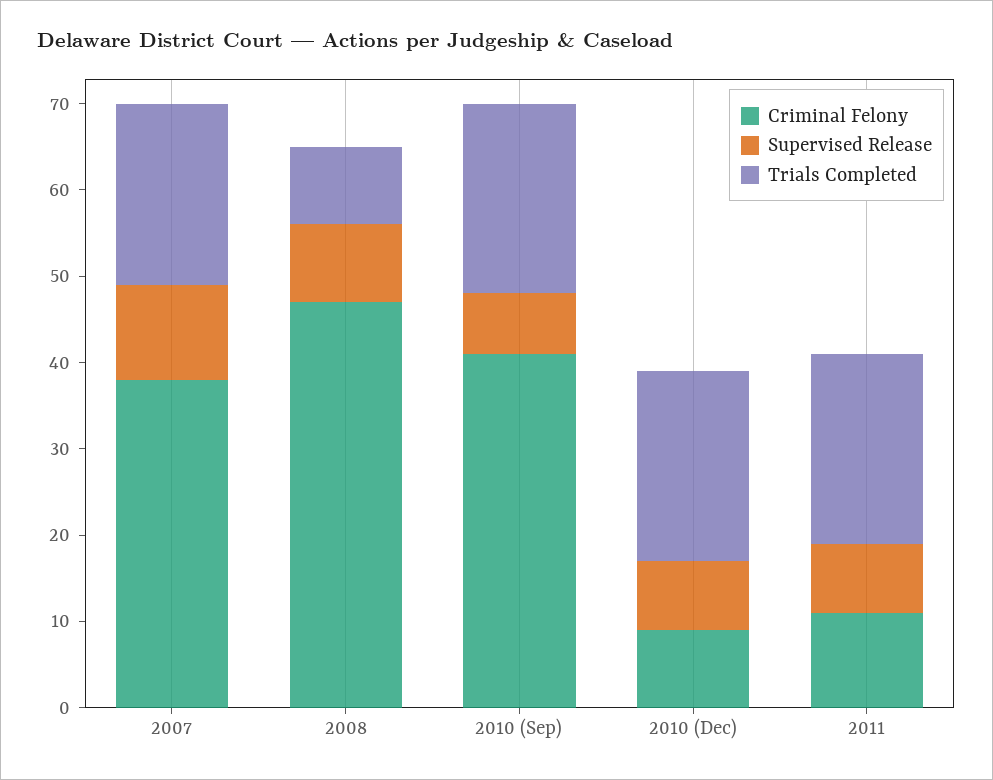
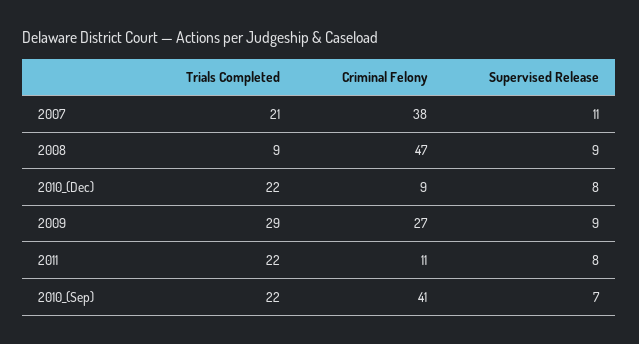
Trials Completed, 2009: none -> 29
Criminal Felony, 2009: none -> 27
Supervised Release, 2009: none -> 9

